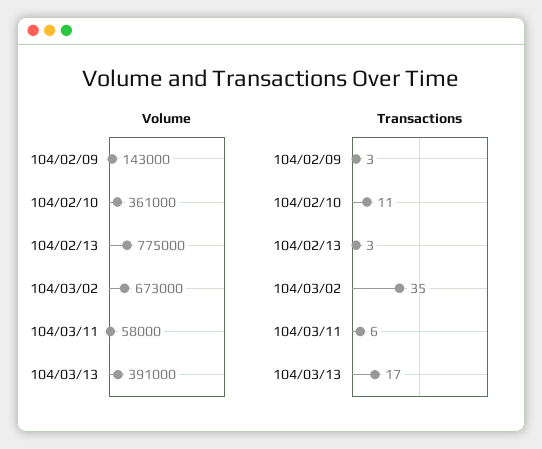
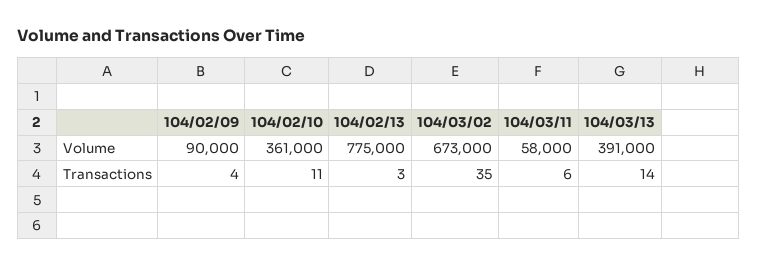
Volume, 104/02/09: 143000 -> 90000
Transactions, 104/02/09: 3 -> 4
Transactions, 104/03/13: 17 -> 14

